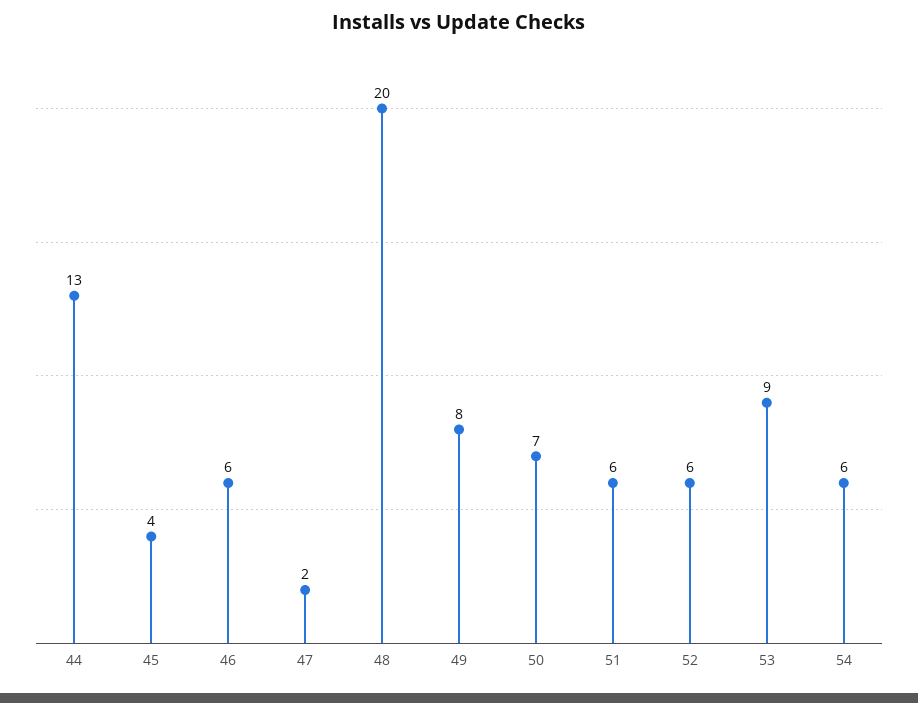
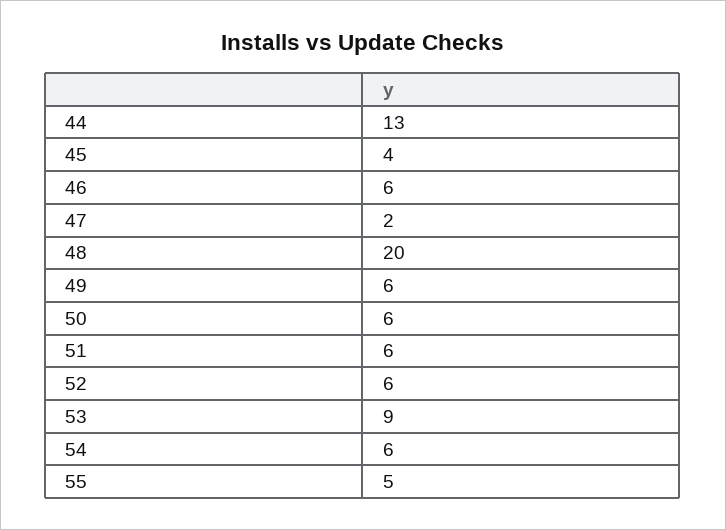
49: 8 -> 6
50: 7 -> 6
55: none -> 5

